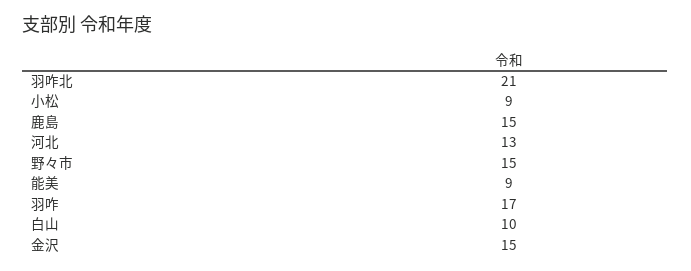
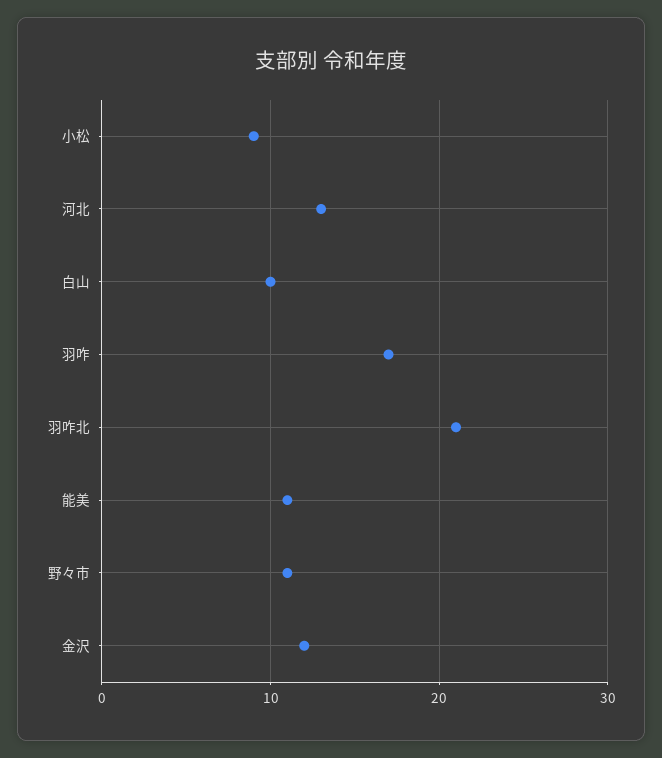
鹿島: 15 -> none
野々市: 15 -> 11
能美: 9 -> 11
金沢: 15 -> 12

